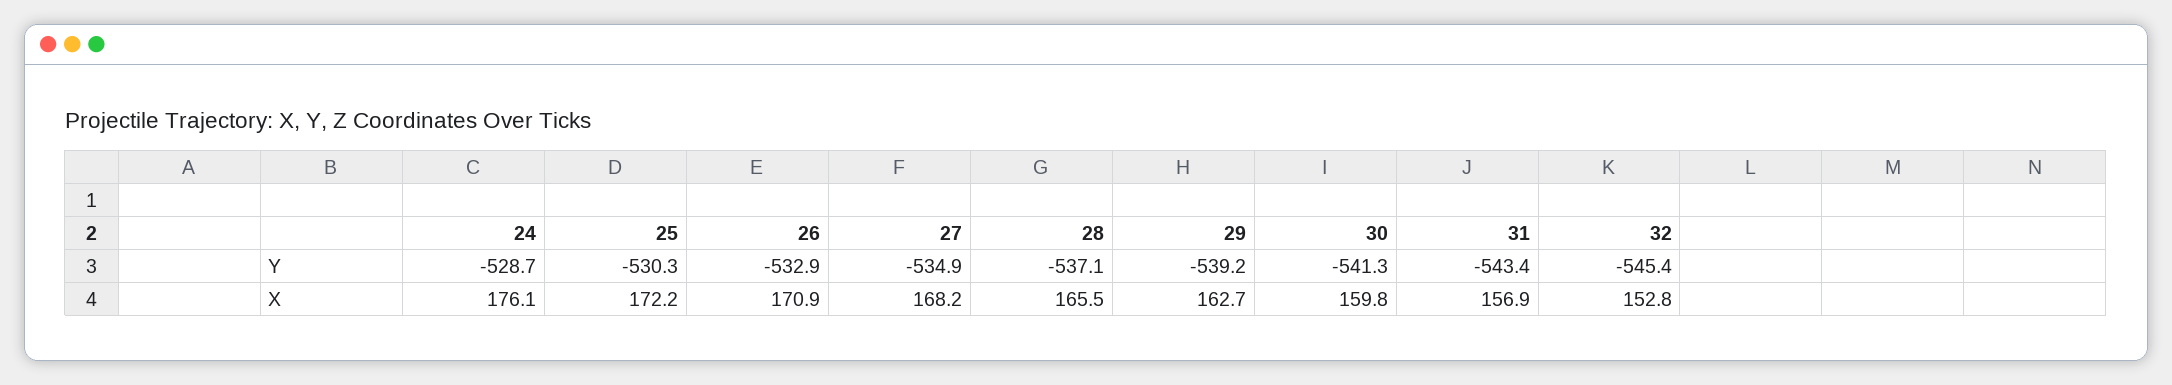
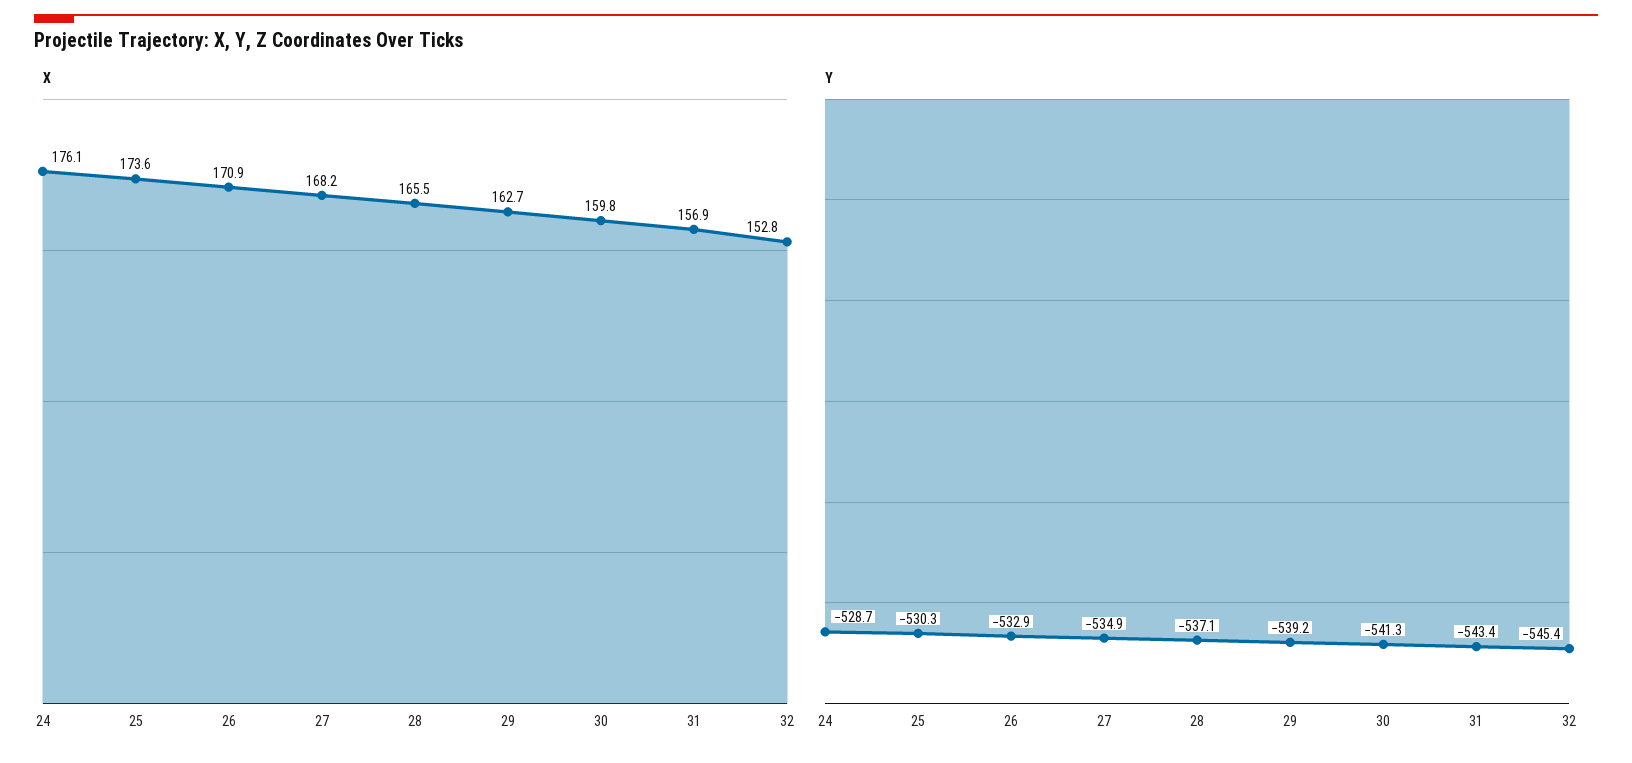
X, 25: 172.2 -> 173.6

